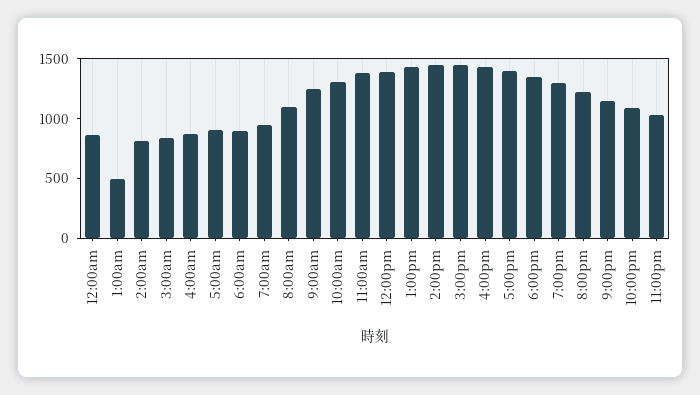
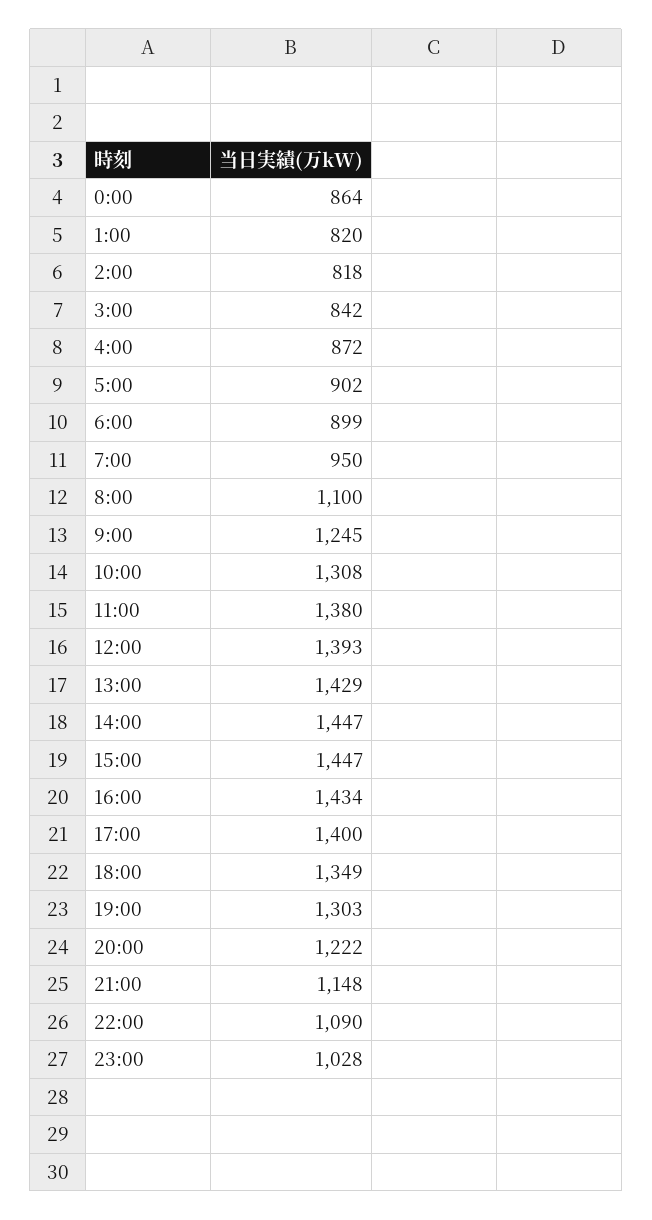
1:00am: 500 -> 820

